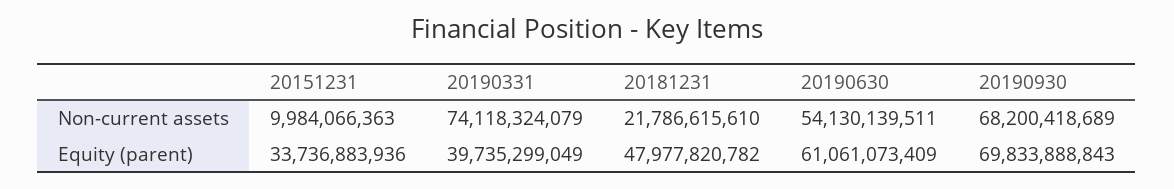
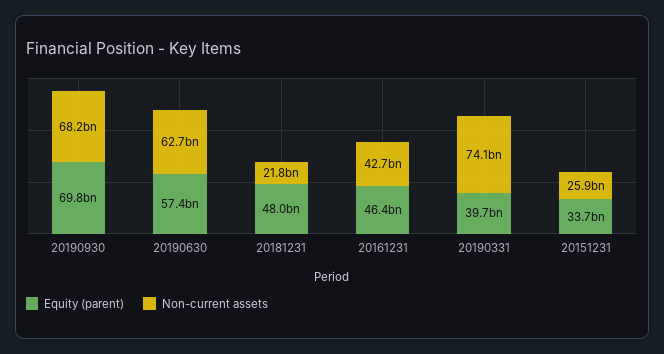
Non-current assets, 20151231: 9984066363 -> 25900000000
Non-current assets, 20190630: 54130139511 -> 62700000000
Equity (parent), 20190630: 61061073409 -> 57400000000
Equity (parent), 20161231: none -> 46400000000
Non-current assets, 20161231: none -> 42700000000

